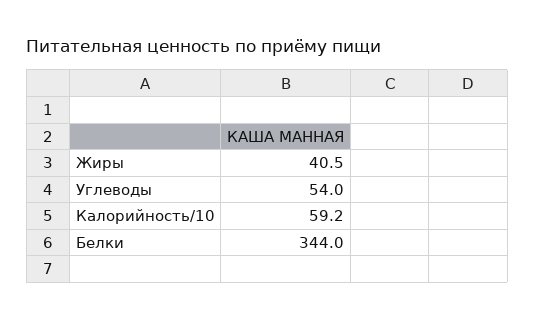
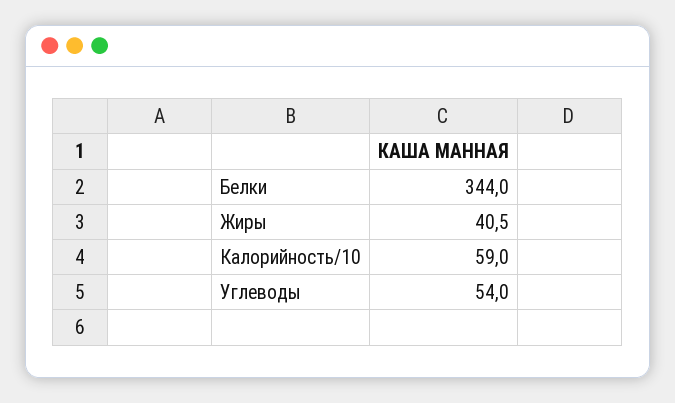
Калорийность/10: 59.2 -> 59

